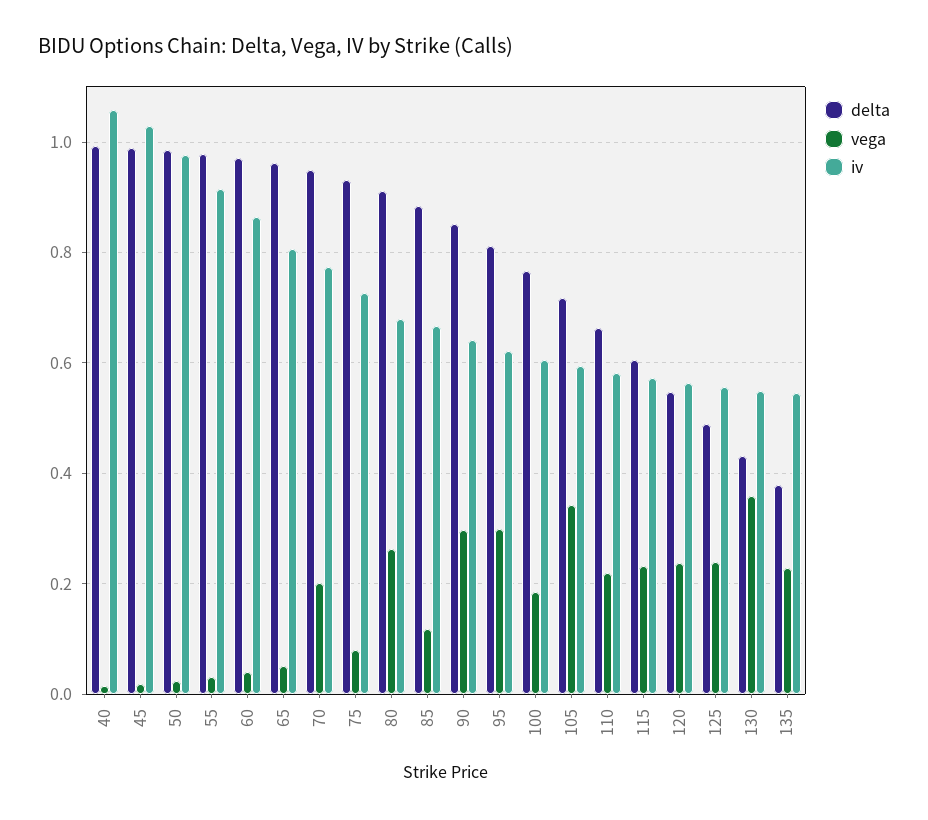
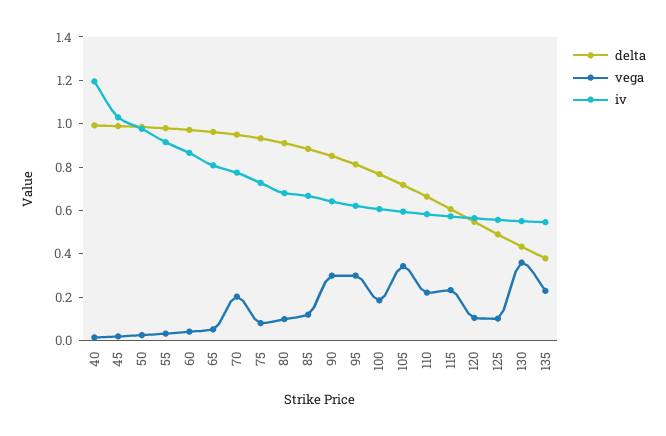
iv, 40: 1.06 -> 1.2
vega, 80: 0.26 -> 0.1
vega, 120: 0.24 -> 0.1
vega, 125: 0.24 -> 0.1

